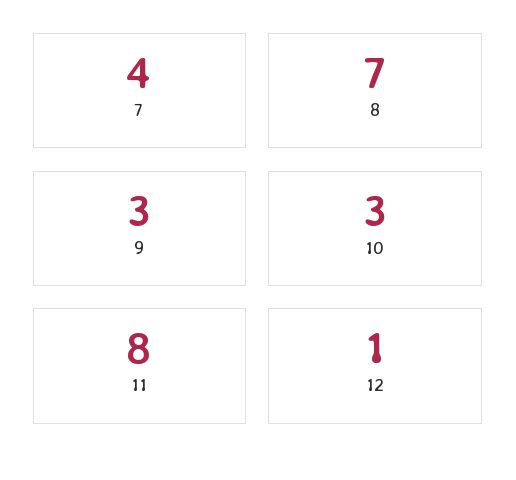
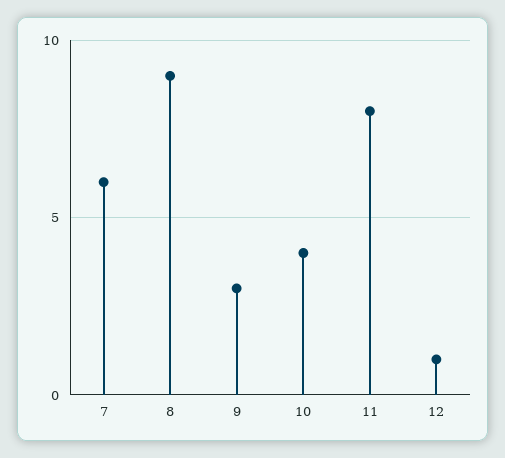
7: 4 -> 6
8: 7 -> 9
10: 3 -> 4

